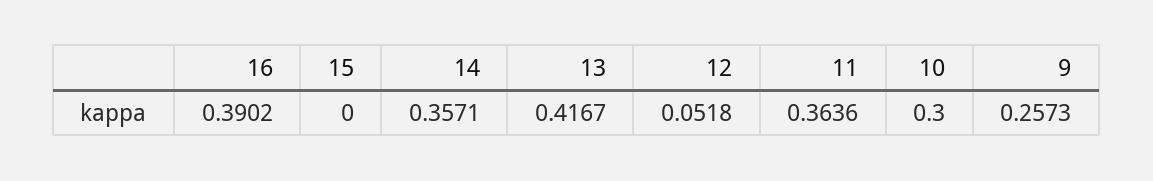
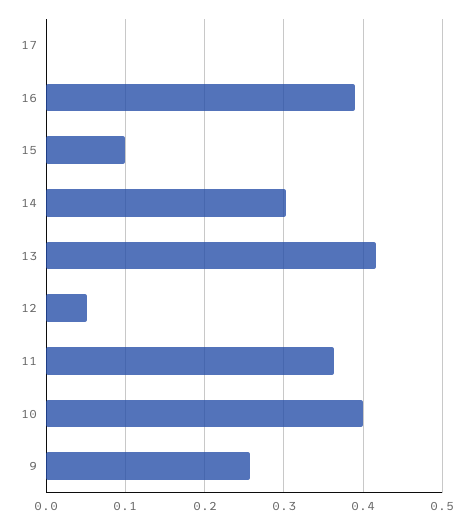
15: 0 -> 0.1
14: 0.3571 -> 0.3
10: 0.3 -> 0.4
17: none -> 0

